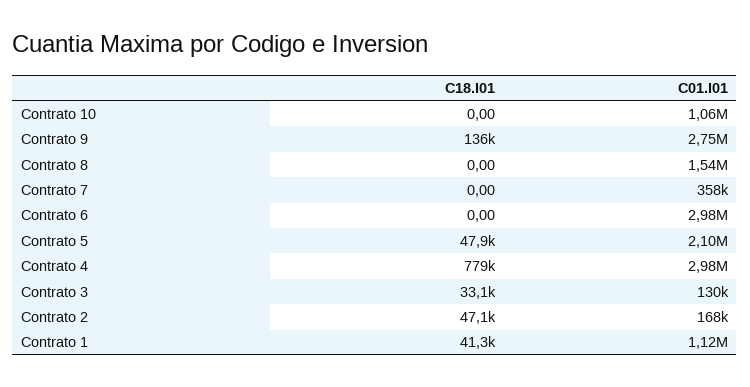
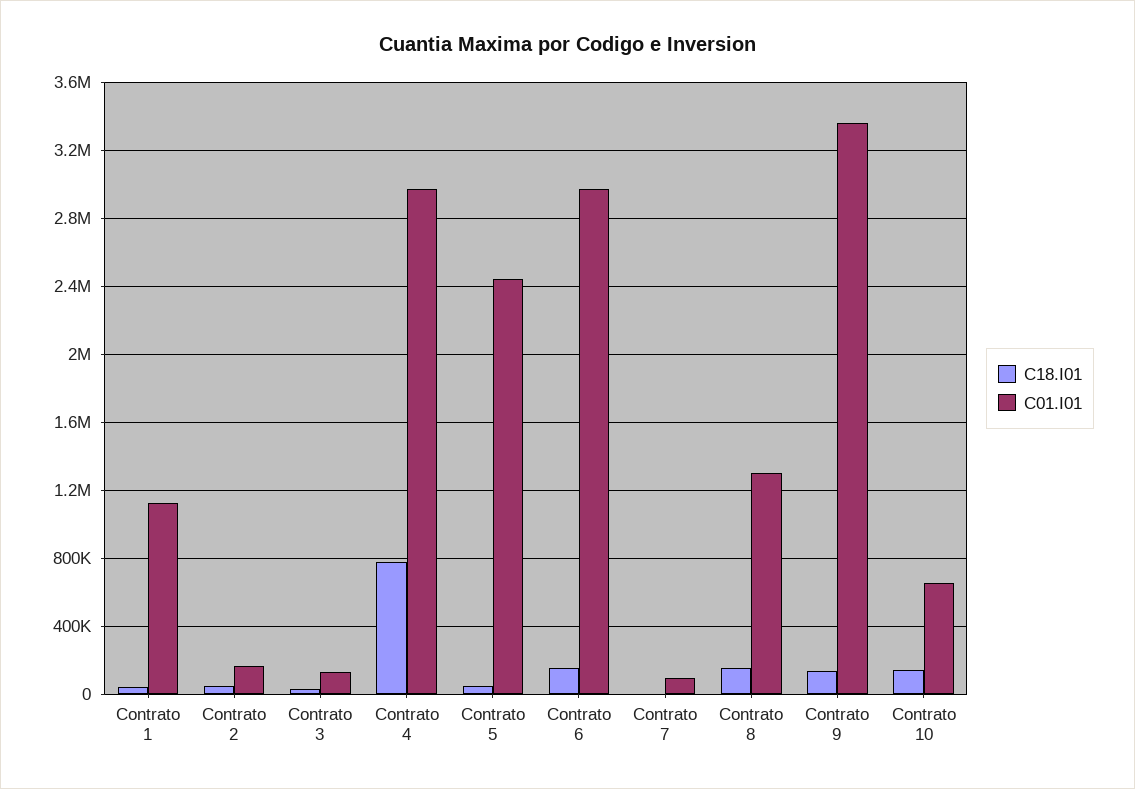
C18.I01, Contrato 10: 0 -> 150000
C01.I01, Contrato 10: 1060000 -> 650000
C01.I01, Contrato 9: 2750000 -> 3350000
C18.I01, Contrato 8: 0 -> 150000
C01.I01, Contrato 8: 1540000 -> 1300000
C01.I01, Contrato 7: 358000 -> 100000
C18.I01, Contrato 6: 0 -> 150000
C01.I01, Contrato 5: 2100000 -> 2450000

